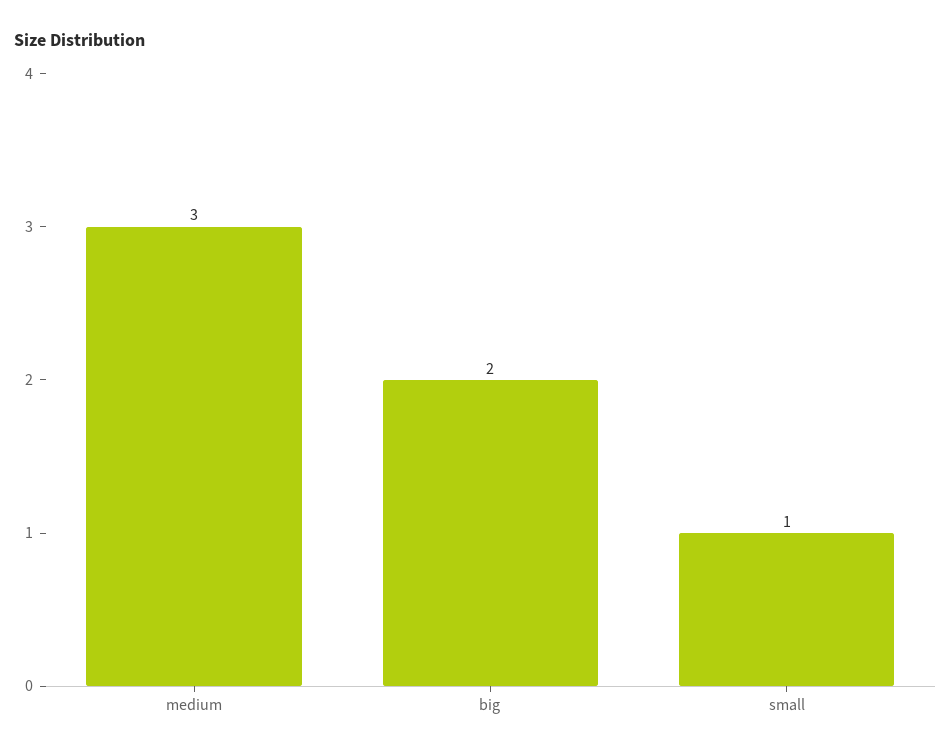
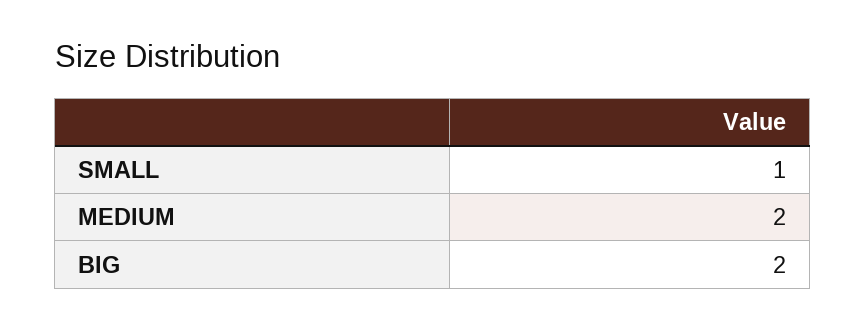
medium: 3 -> 2

